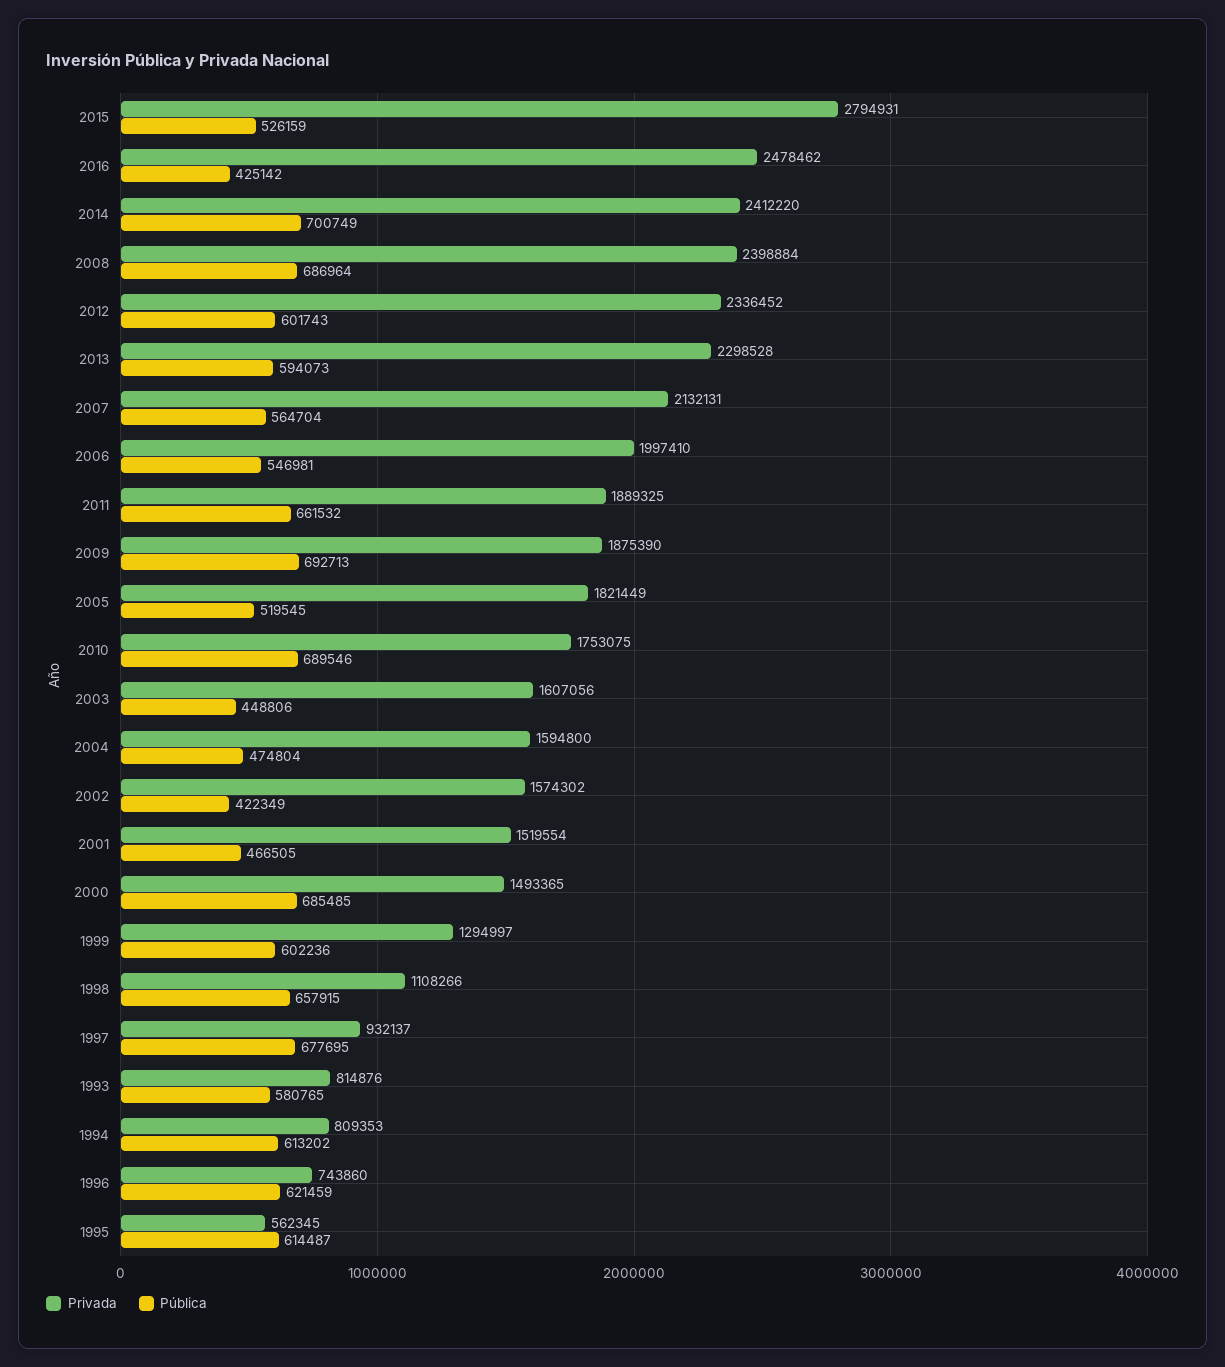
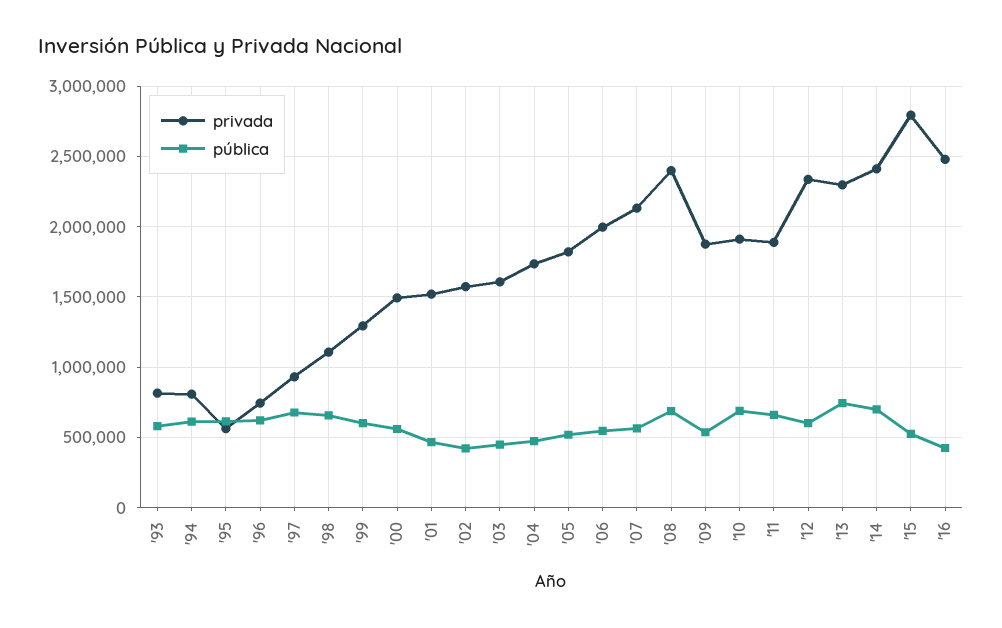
Pública, 2013: 594073 -> 750000
Pública, 2009: 692713 -> 550000
Privada, 2010: 1753075 -> 1900000
Privada, 2004: 1594800 -> 1750000
Pública, 2000: 685485 -> 550000

